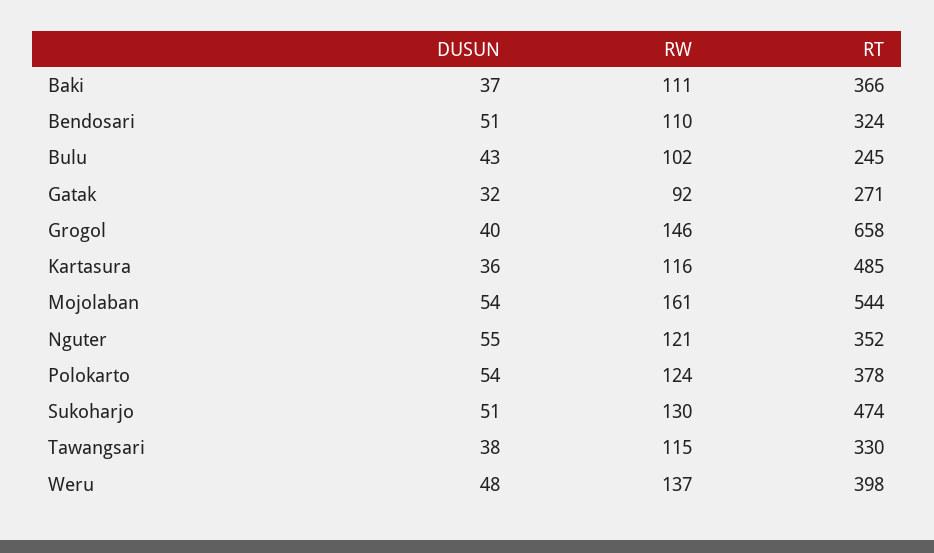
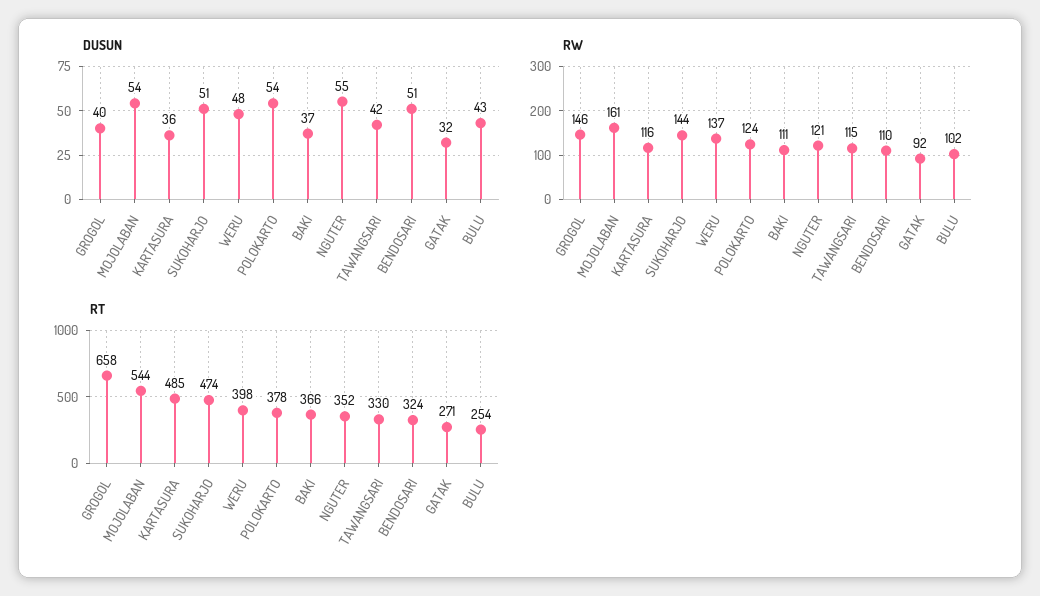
RT, Bulu: 245 -> 254
RW, Sukoharjo: 130 -> 144
DUSUN, Tawangsari: 38 -> 42

